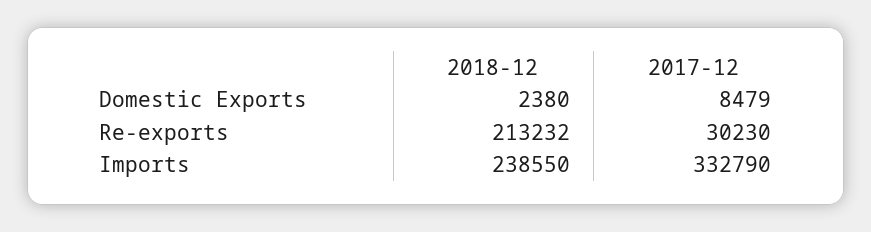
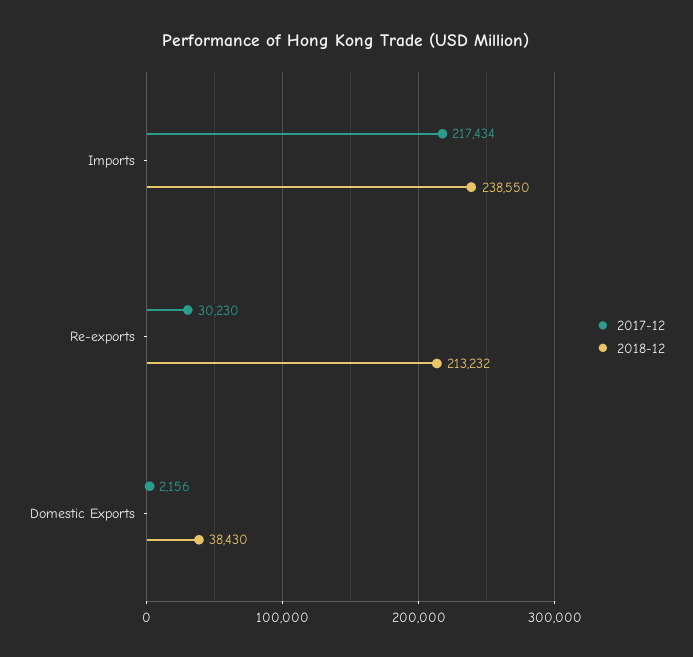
2018-12, Domestic Exports: 2380 -> 38430
2017-12, Domestic Exports: 8479 -> 2156
2017-12, Imports: 332790 -> 217434

